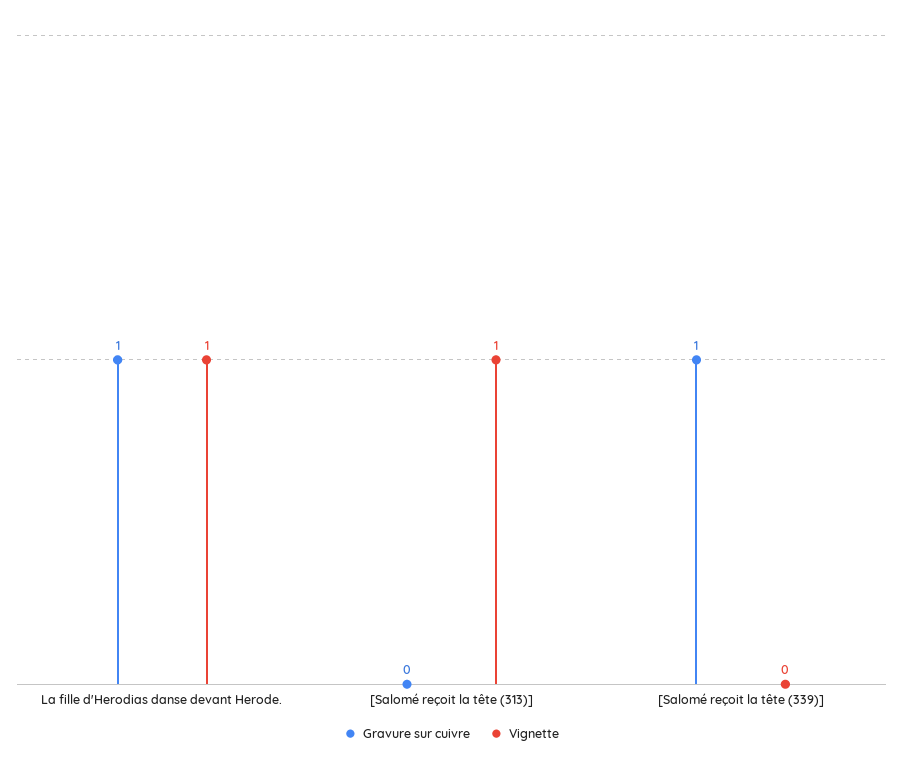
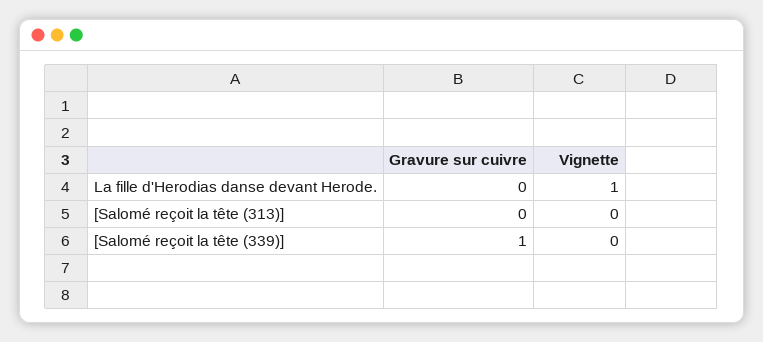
Gravure sur cuivre, La fille d'Herodias danse devant Herode.: 1 -> 0
Vignette, [Salomé reçoit la tête (313)]: 1 -> 0

